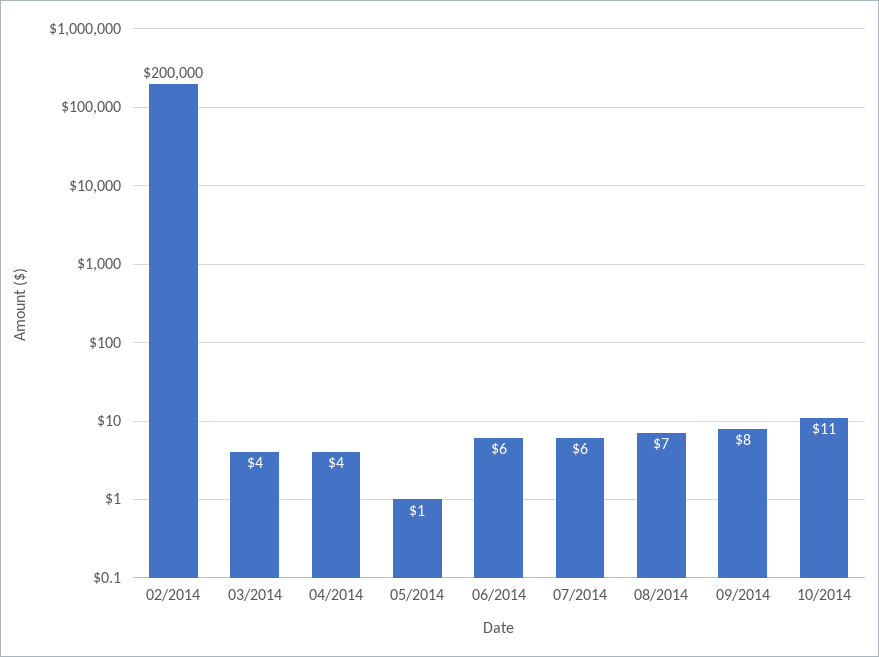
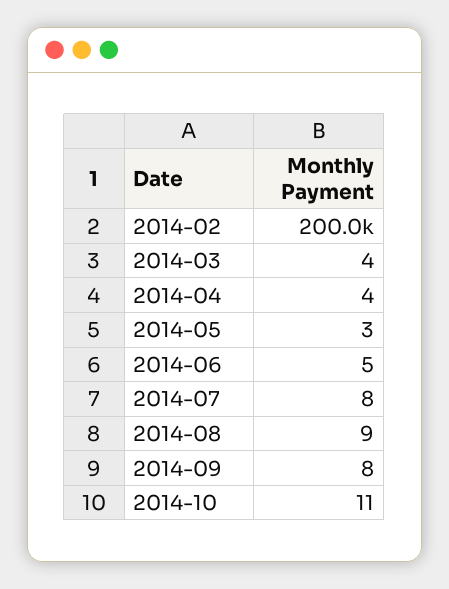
05/2014: 1 -> 3
06/2014: 6 -> 5
07/2014: 6 -> 8
08/2014: 7 -> 9

